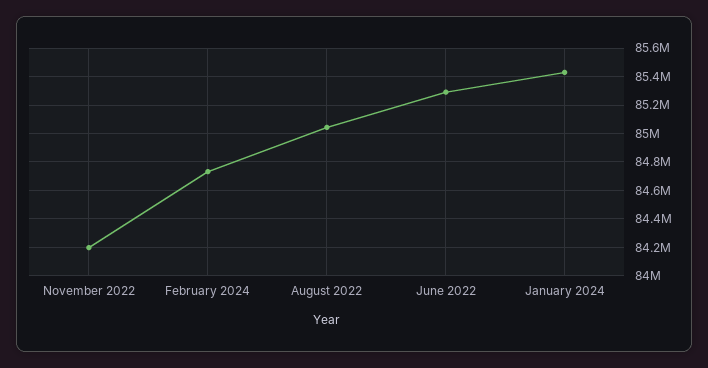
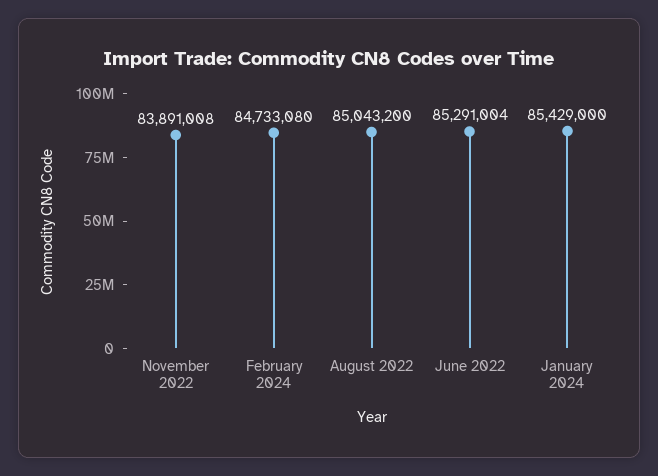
November 2022: 84200000 -> 83891008

